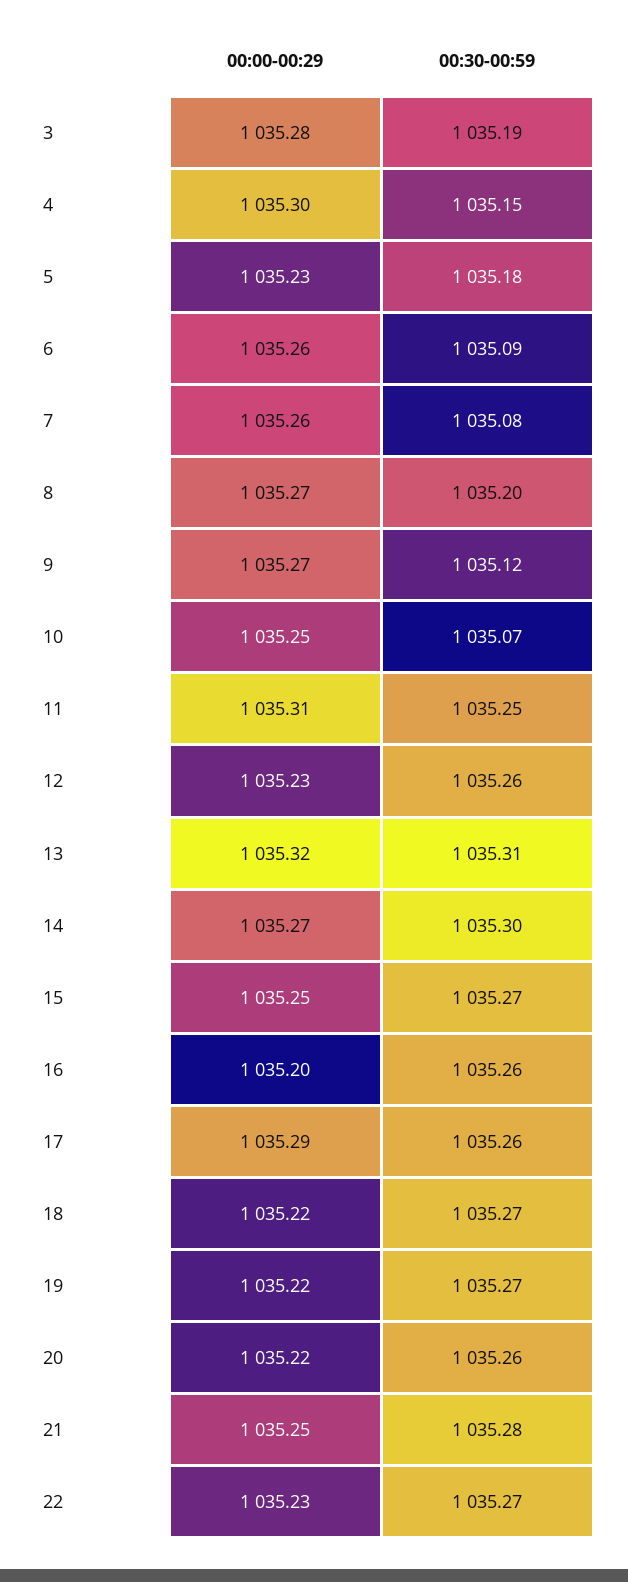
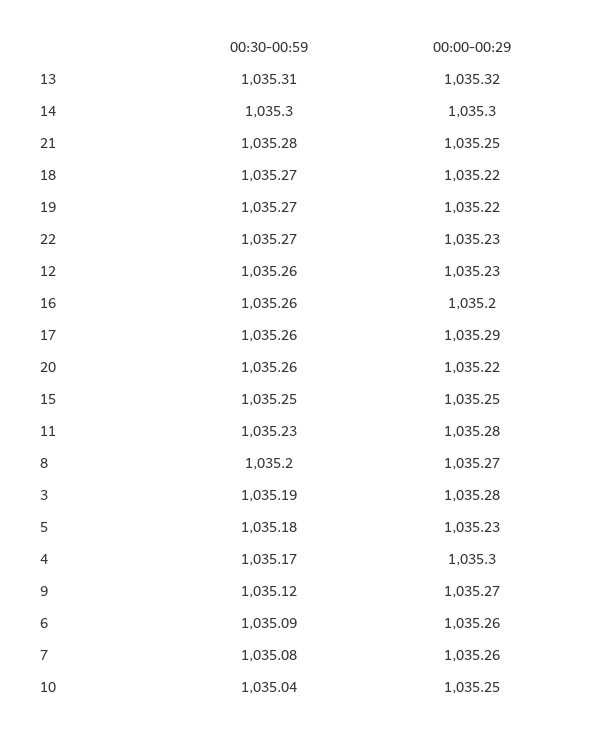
00:30-00:59, 4: 1035.15 -> 1035.17
00:30-00:59, 10: 1035.07 -> 1035.04
00:00-00:29, 11: 1035.31 -> 1035.28
00:30-00:59, 11: 1035.25 -> 1035.23
00:00-00:29, 14: 1035.27 -> 1035.3
00:30-00:59, 15: 1035.27 -> 1035.25

